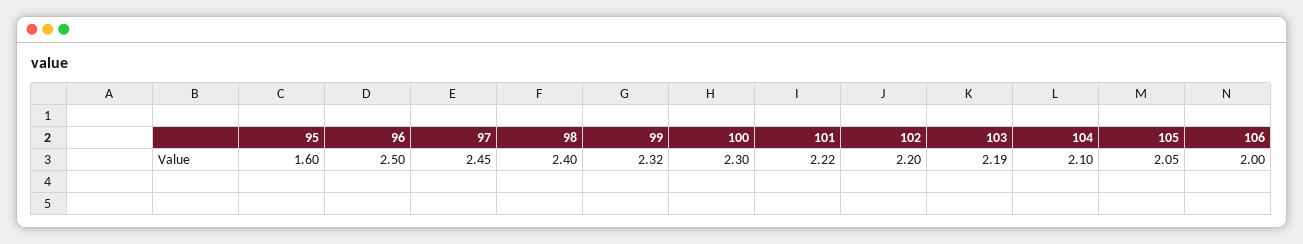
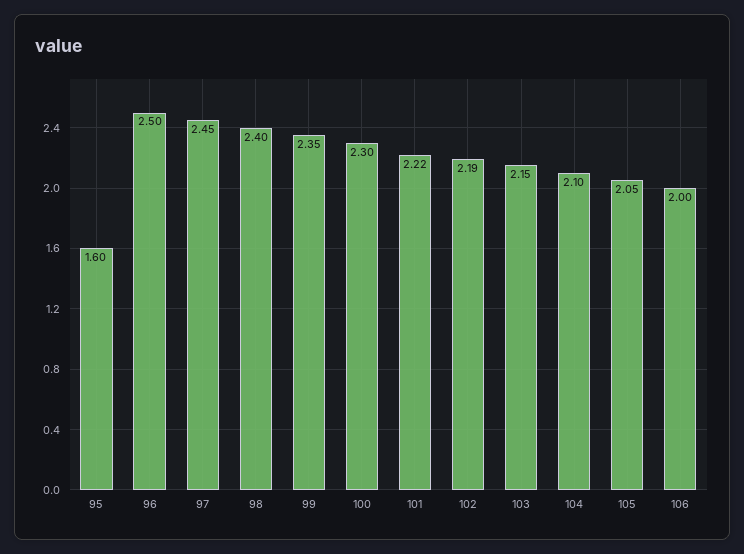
99: 2.32 -> 2.35
102: 2.2 -> 2.19
103: 2.19 -> 2.15

